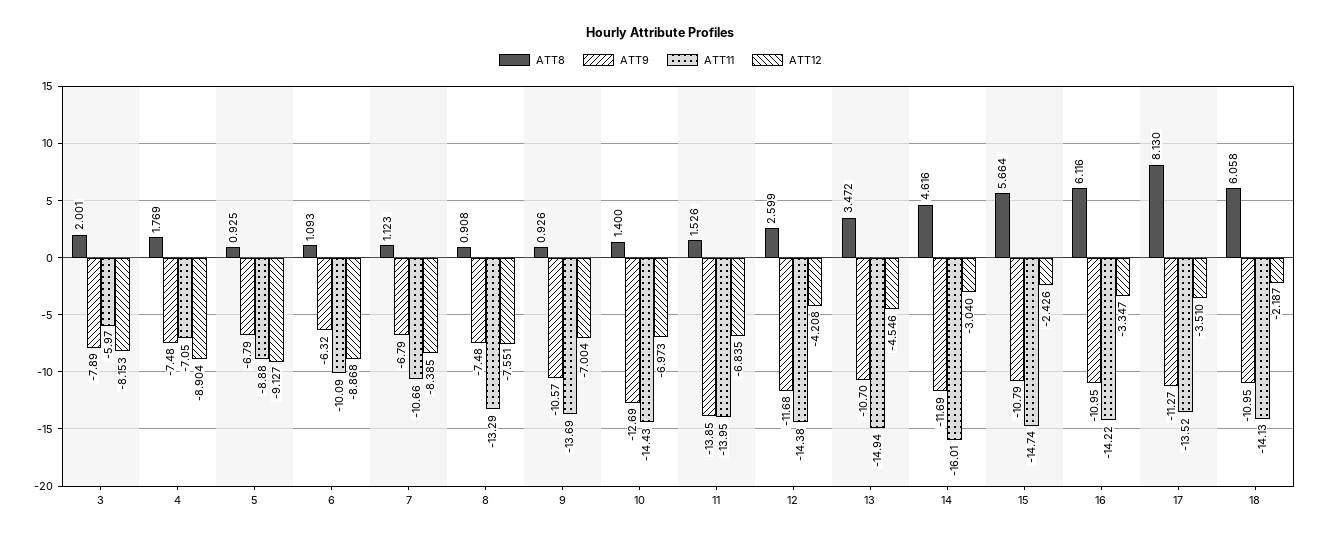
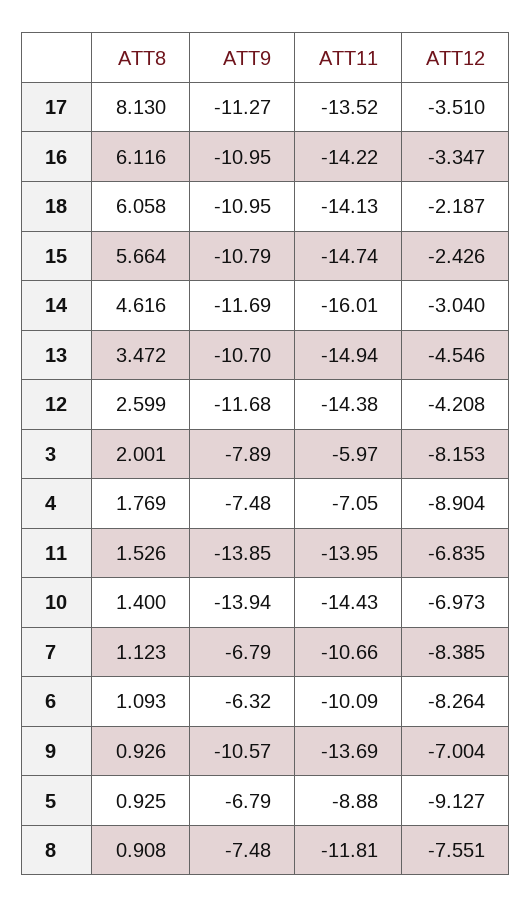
ATT12, 6: -8.868 -> -8.264
ATT11, 8: -13.29 -> -11.81
ATT9, 10: -12.69 -> -13.94

